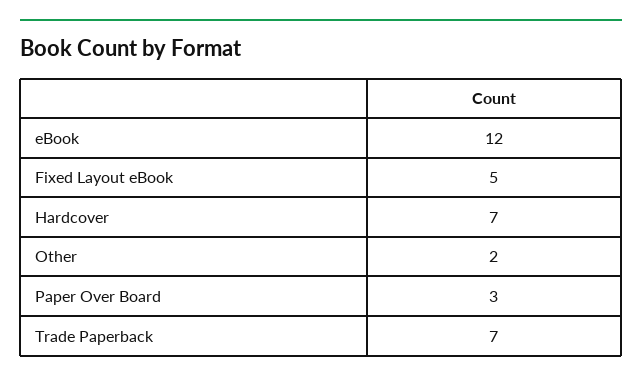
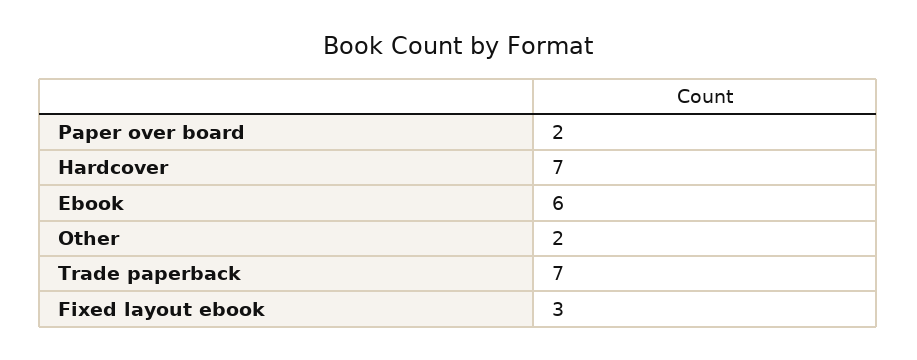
eBook: 12 -> 6
Fixed Layout eBook: 5 -> 3
Paper Over Board: 3 -> 2

